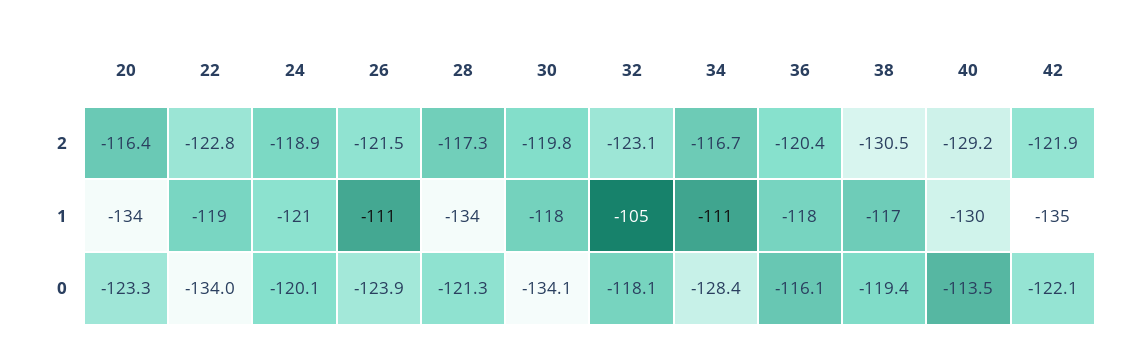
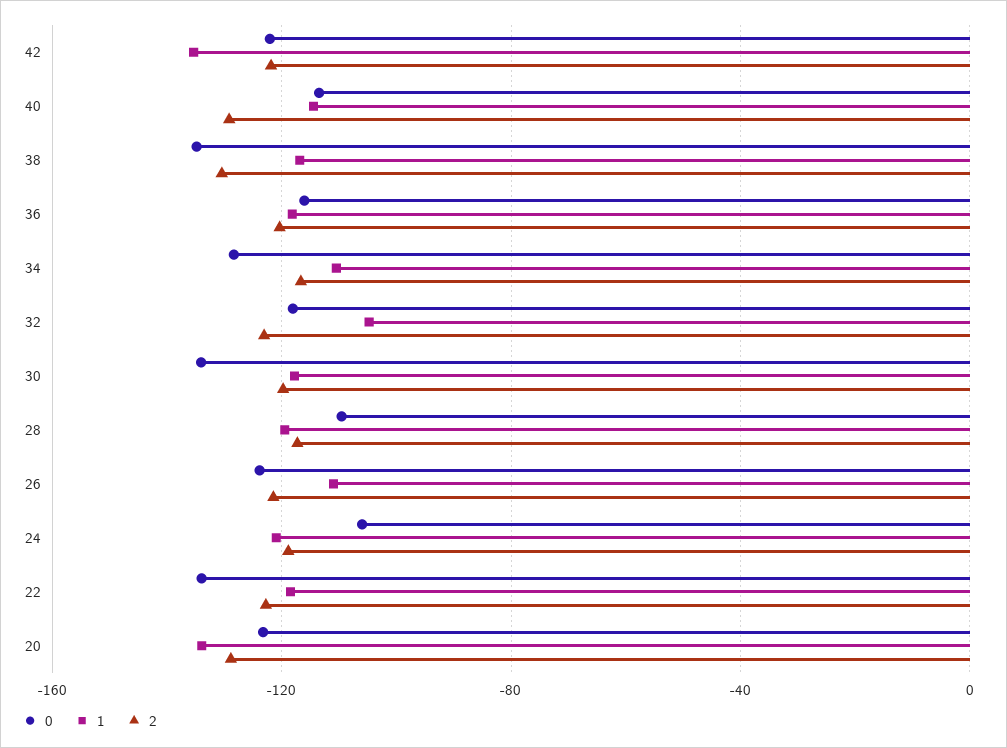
2, 20: -116.4 -> -130
1, 28: -134 -> -120
1, 40: -130 -> -115
0, 24: -120.1 -> -105
0, 28: -121.3 -> -110
0, 38: -119.4 -> -135

